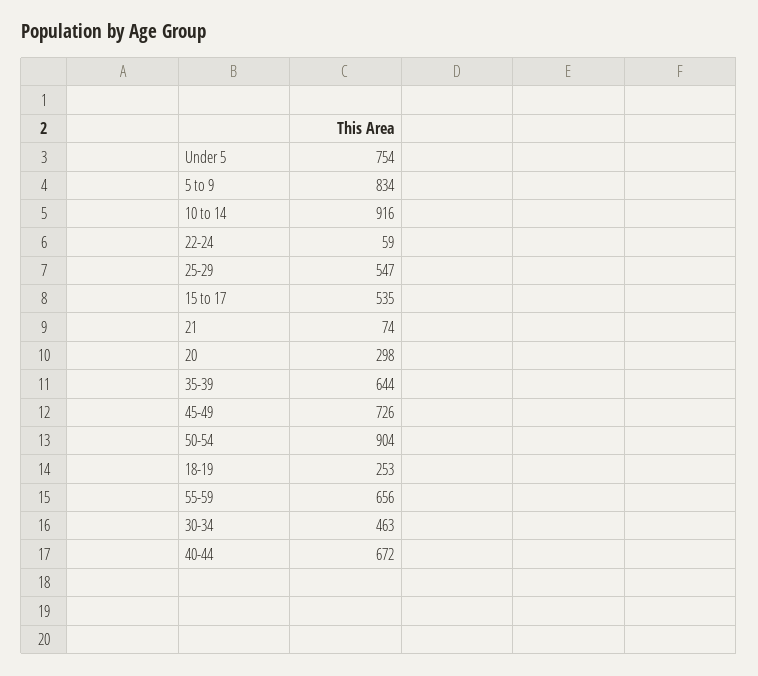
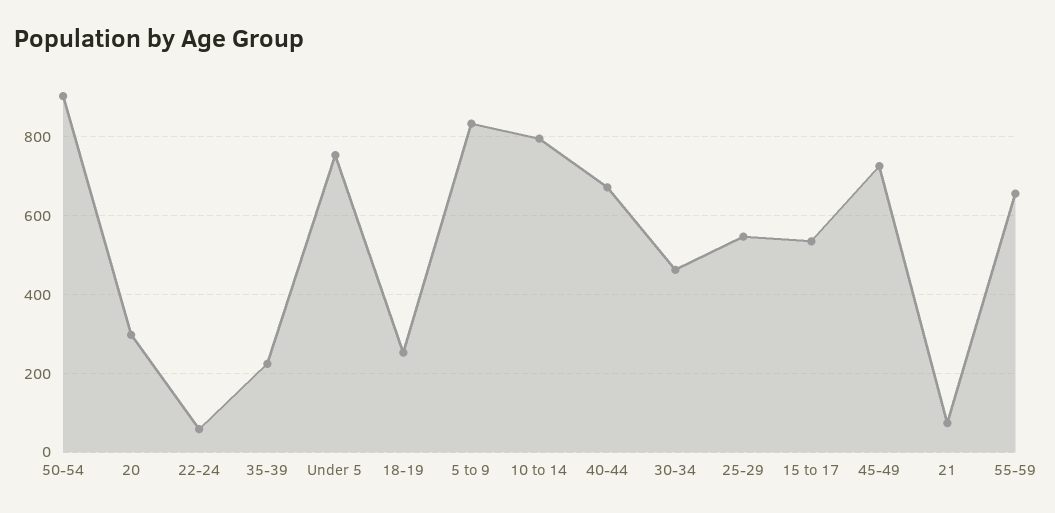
10 to 14: 916 -> 800
35-39: 644 -> 220

